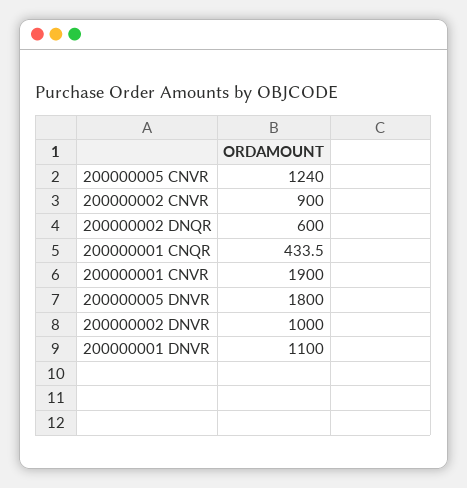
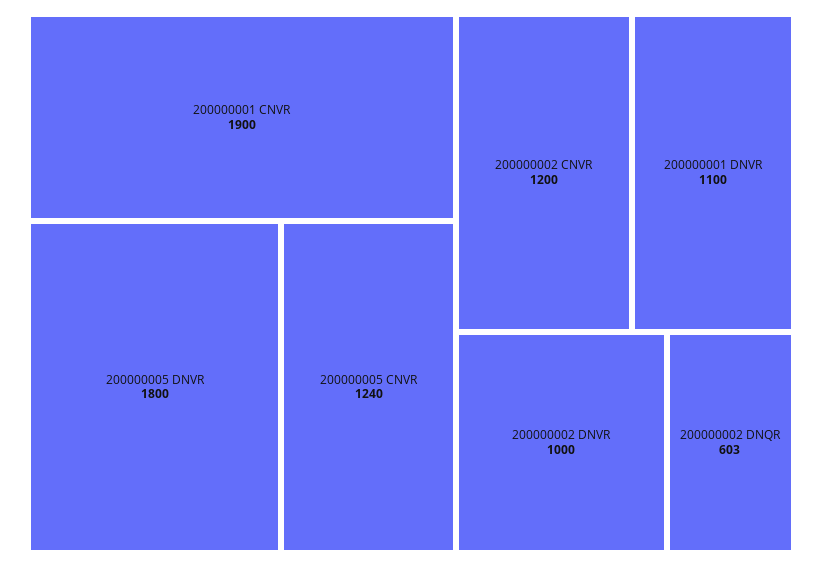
200000002 CNVR: 900 -> 1200
200000002 DNQR: 600 -> 603
200000001 CNQR: 433.5 -> none

